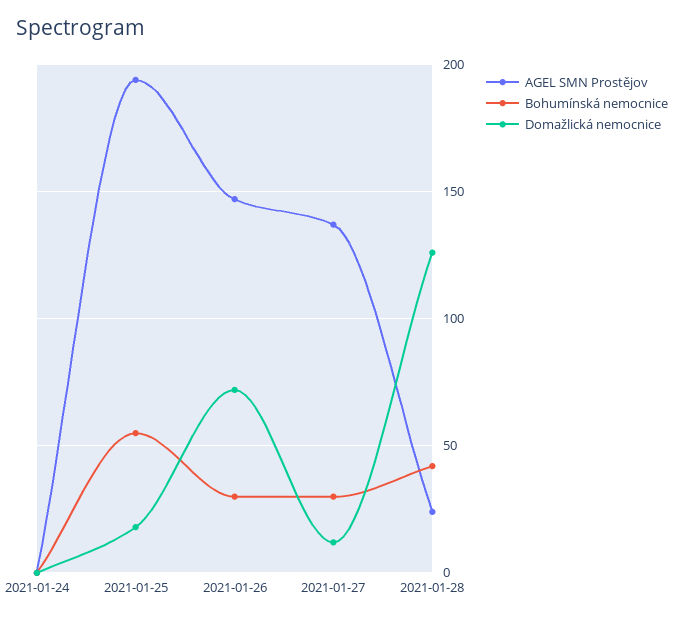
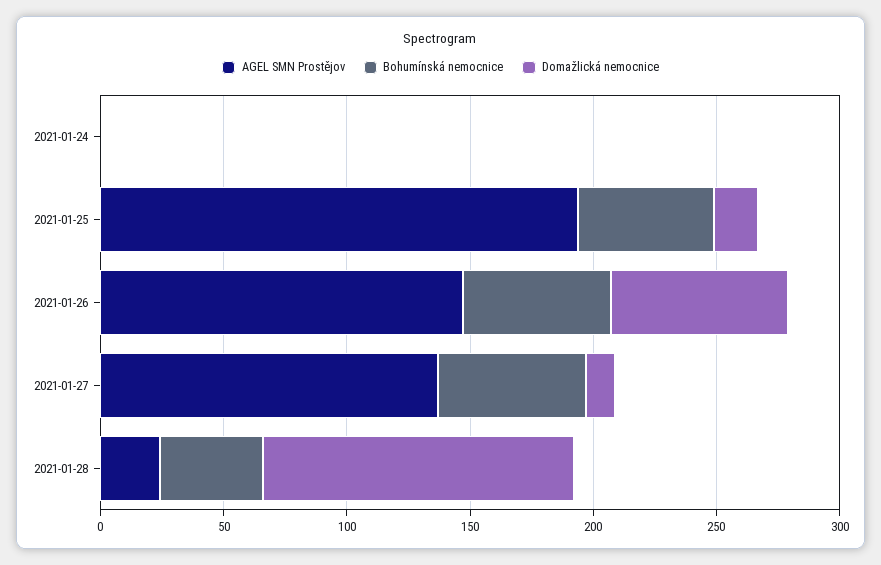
Bohumínská nemocnice, 2021-01-26: 30 -> 60
Bohumínská nemocnice, 2021-01-27: 30 -> 60

